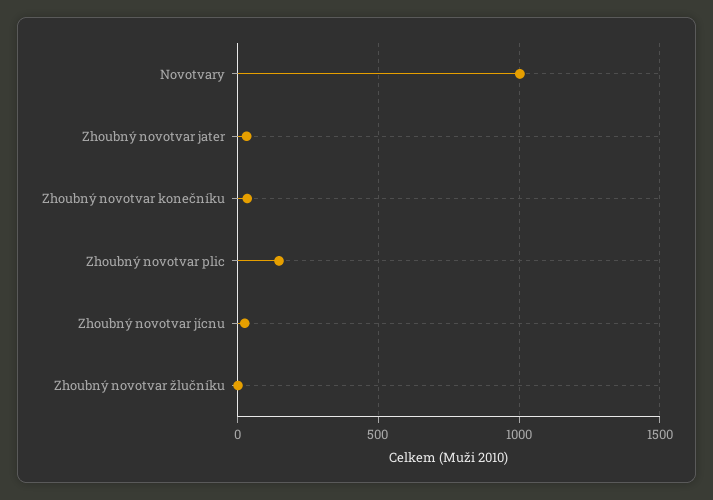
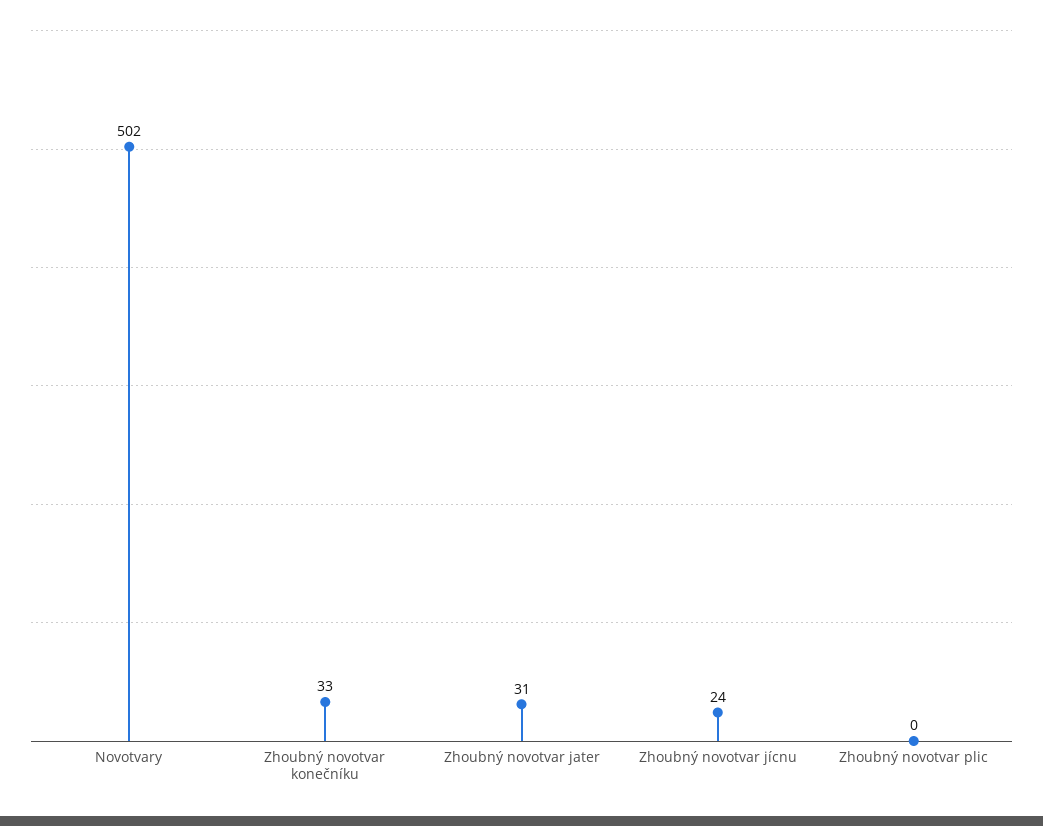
Novotvary: 1000 -> 502
Zhoubný novotvar plic: 150 -> 0
Zhoubný novotvar žlučníku: 0 -> none

